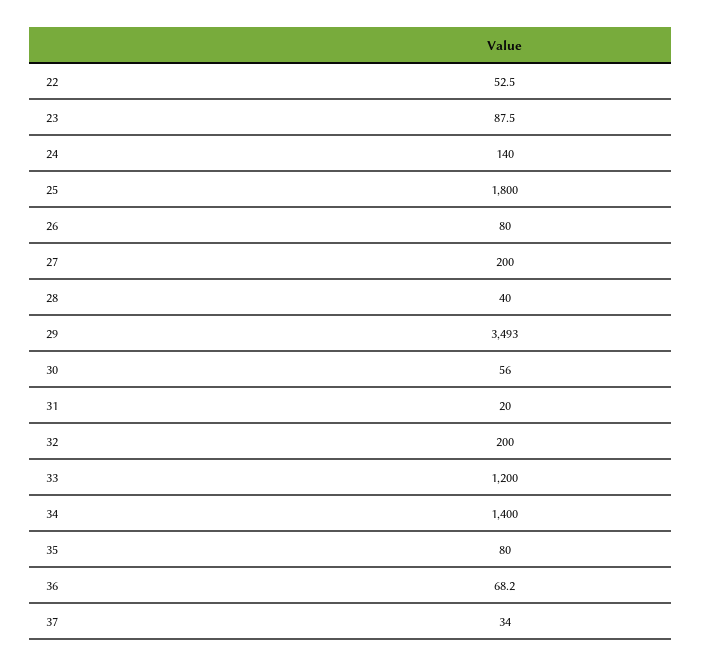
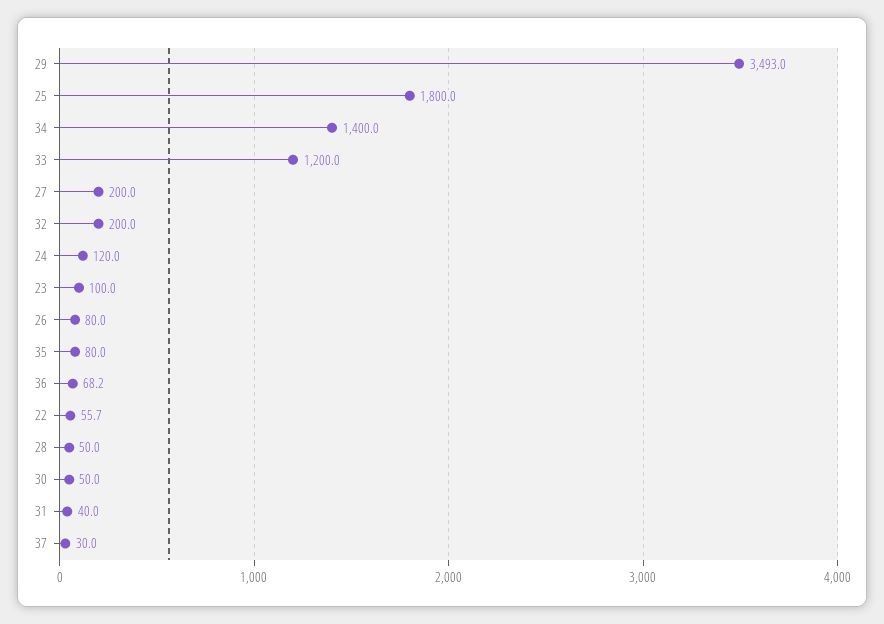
22: 52.5 -> 55.7
23: 87.5 -> 100
24: 140 -> 120
28: 40 -> 50
30: 56 -> 50
31: 20 -> 40
37: 34 -> 30

